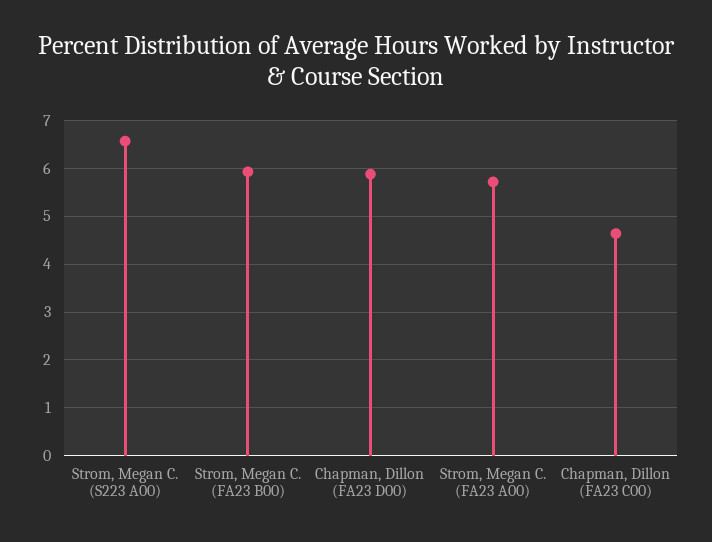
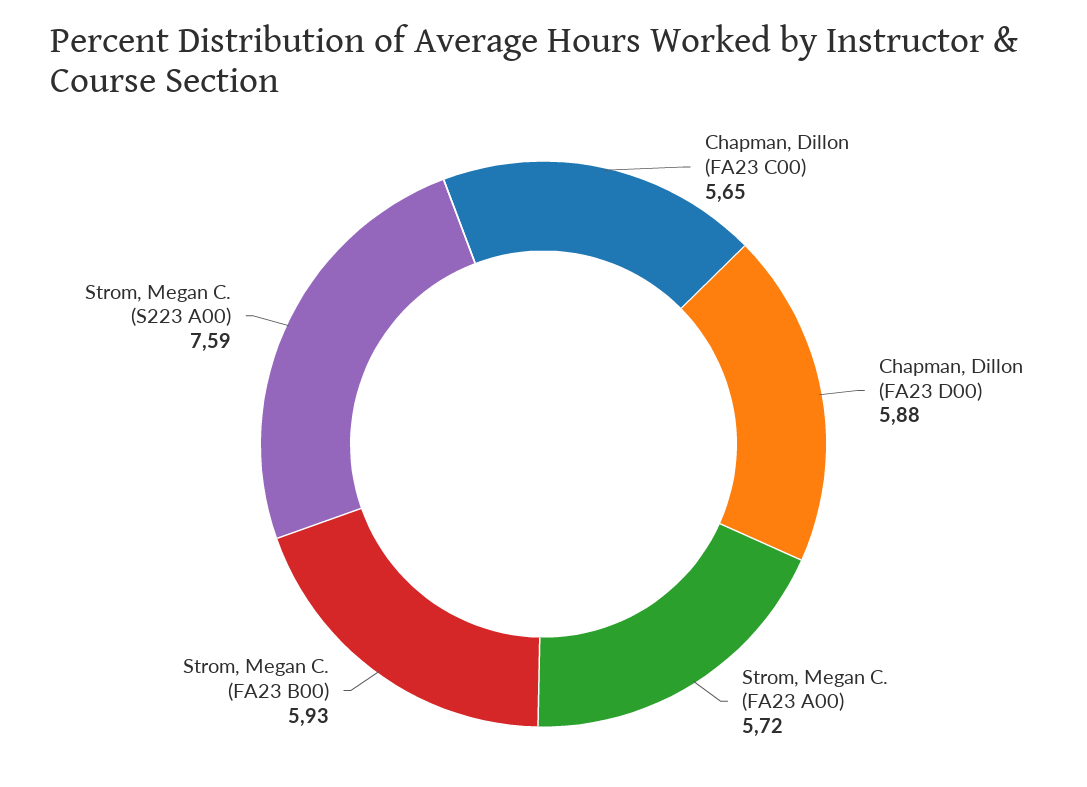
Strom, Megan C. (S223 A00): 6.6 -> 7.59
Chapman, Dillon (FA23 C00): 4.6 -> 5.65

